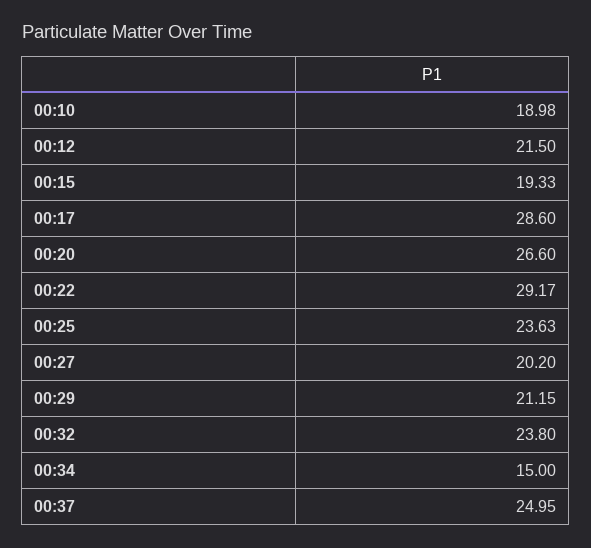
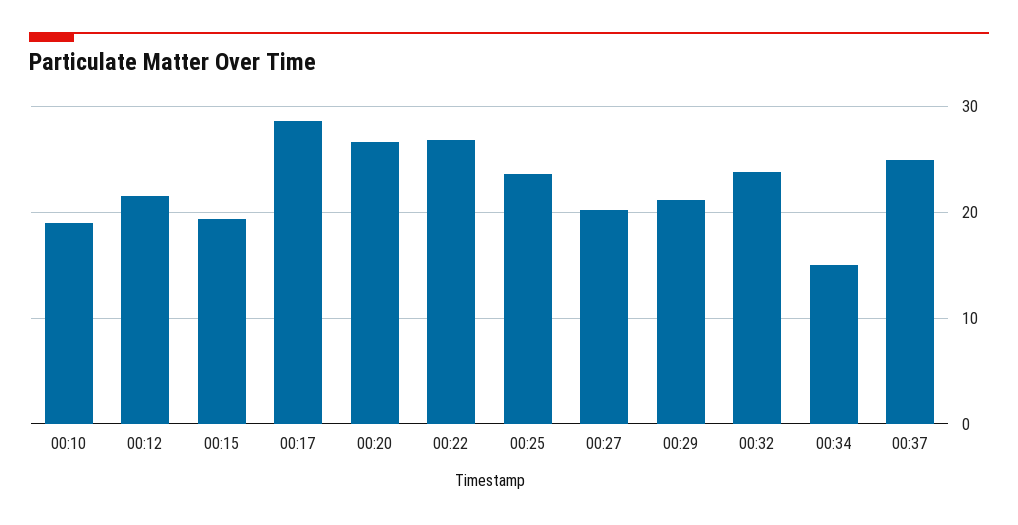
00:22: 29.17 -> 27

